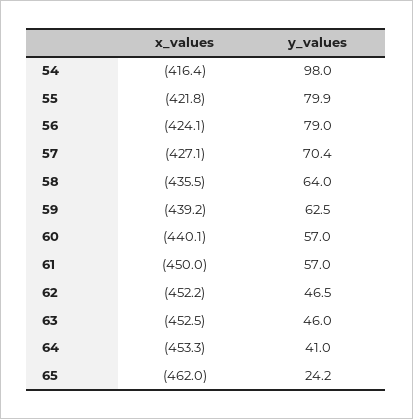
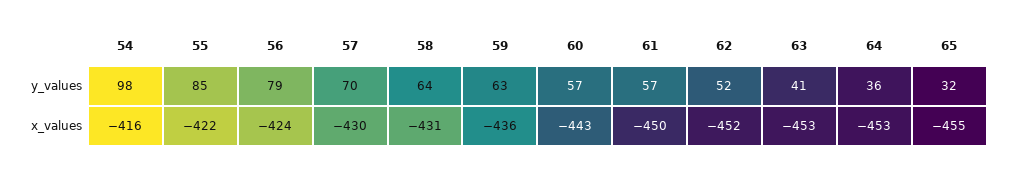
y_values, 55: 79.9 -> 85
x_values, 57: -427.1 -> -430
x_values, 58: -435.5 -> -431
x_values, 59: -439.2 -> -436
x_values, 60: -440.1 -> -443
y_values, 62: 46.5 -> 52
y_values, 63: 46 -> 41
y_values, 64: 41 -> 36
x_values, 65: -462 -> -455
y_values, 65: 24.2 -> 32

